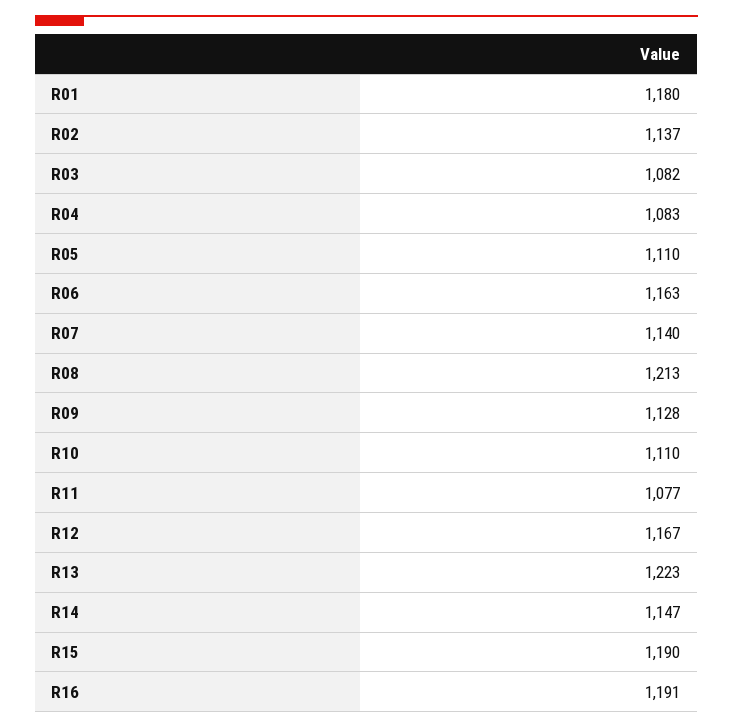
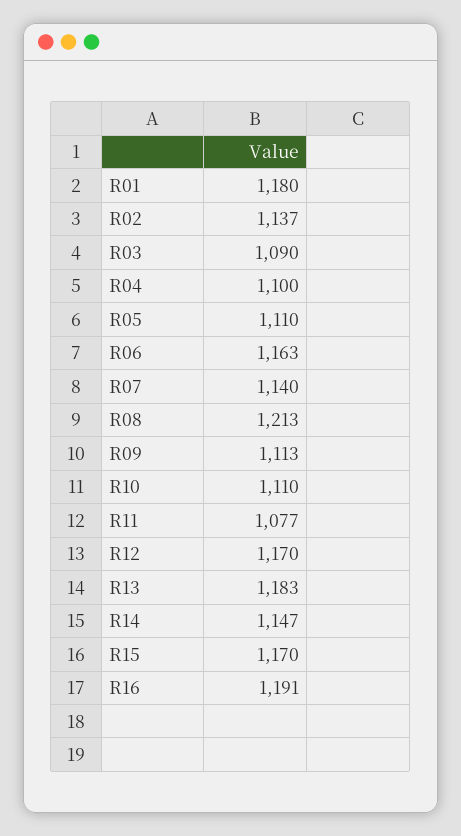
R03: 1082 -> 1090
R04: 1083 -> 1100
R09: 1128 -> 1113
R12: 1167 -> 1170
R13: 1223 -> 1183
R15: 1190 -> 1170

